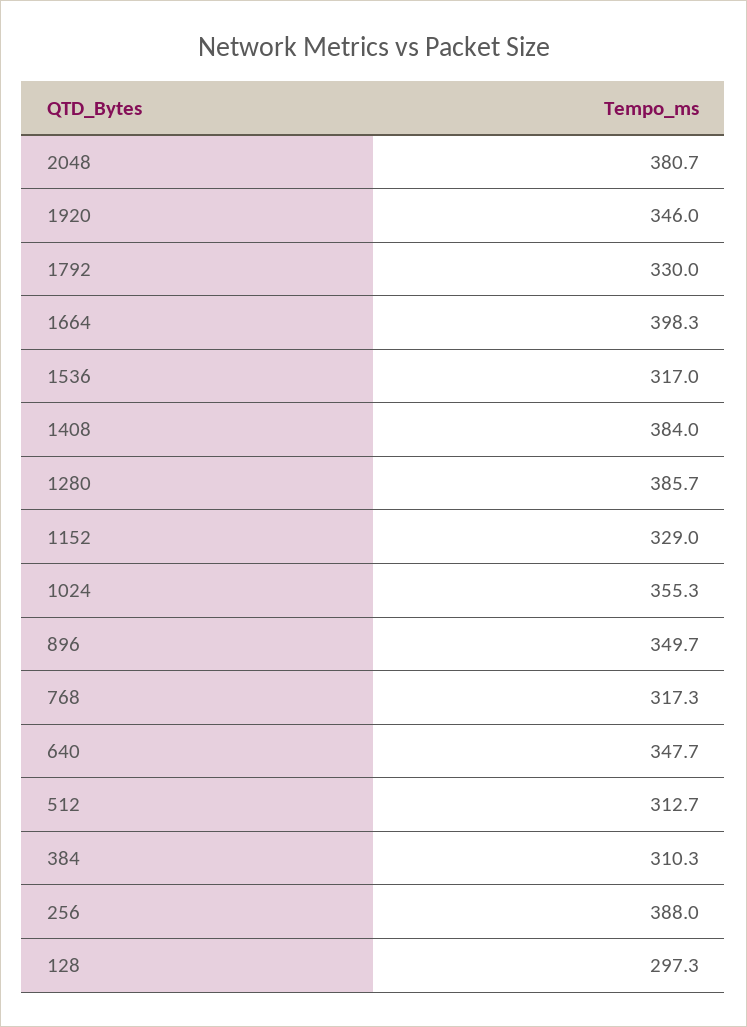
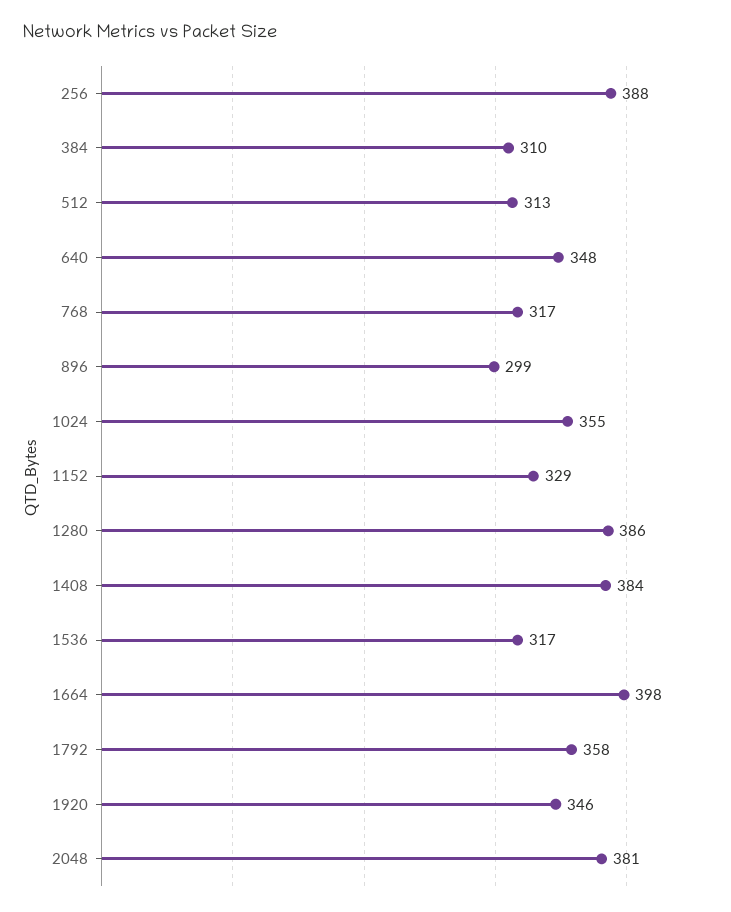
1792: 330 -> 358
896: 349.7 -> 299
128: 297.3 -> none

